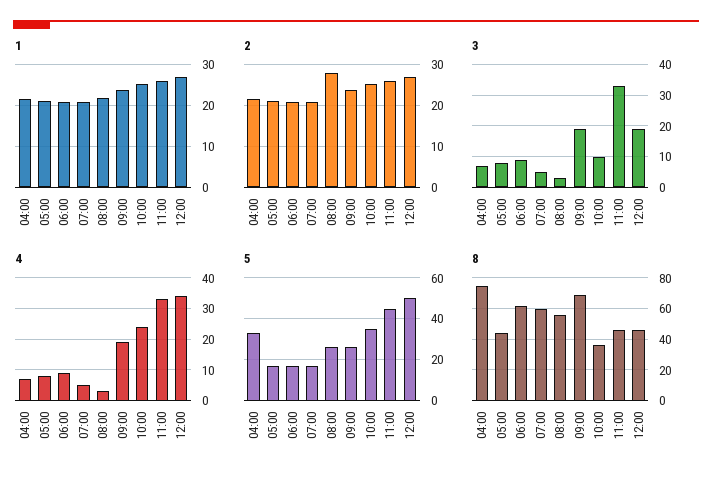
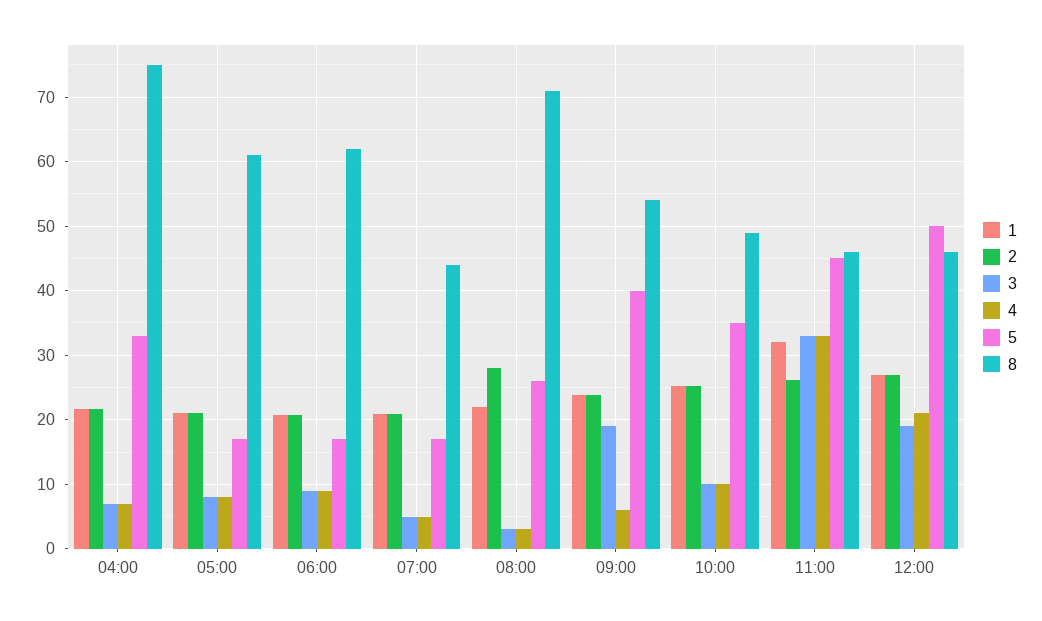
1, 11:00: 26 -> 32
4, 09:00: 20 -> 6
4, 10:00: 25 -> 10
4, 12:00: 35 -> 21
5, 09:00: 25 -> 40
8, 05:00: 45 -> 61
8, 07:00: 60 -> 44
8, 08:00: 55 -> 71
8, 09:00: 70 -> 54
8, 10:00: 35 -> 49

